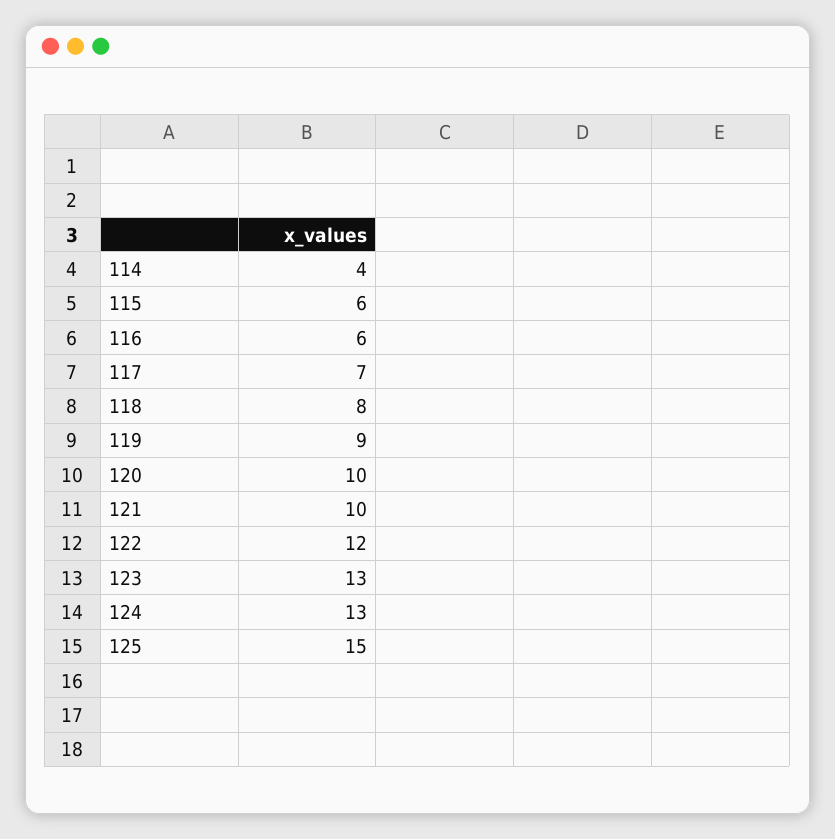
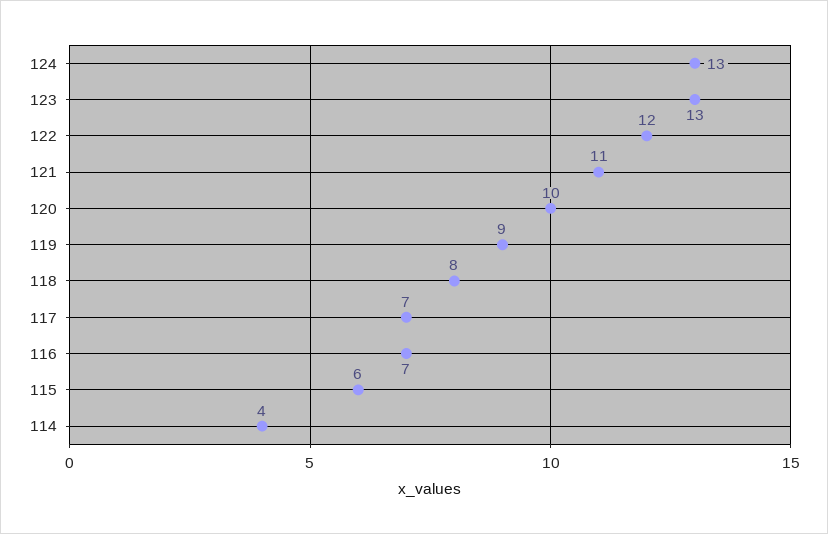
116: 6 -> 7
121: 10 -> 11
125: 15 -> none

